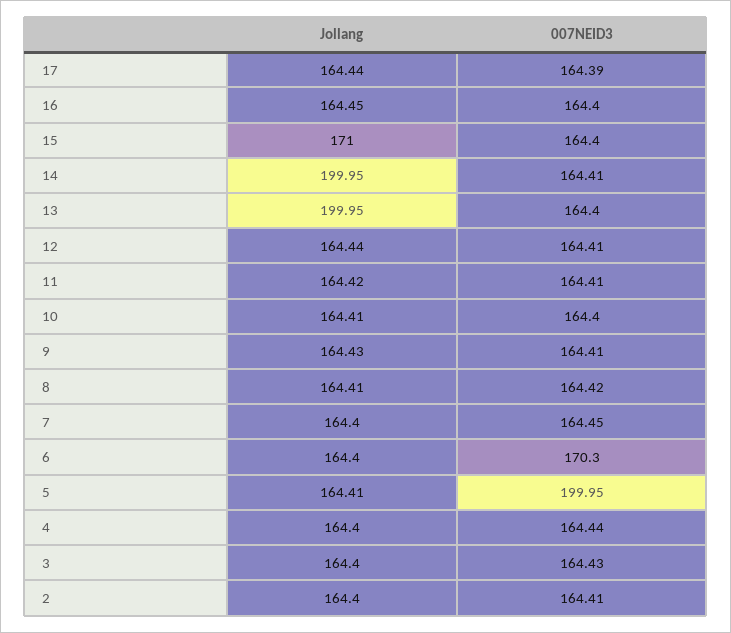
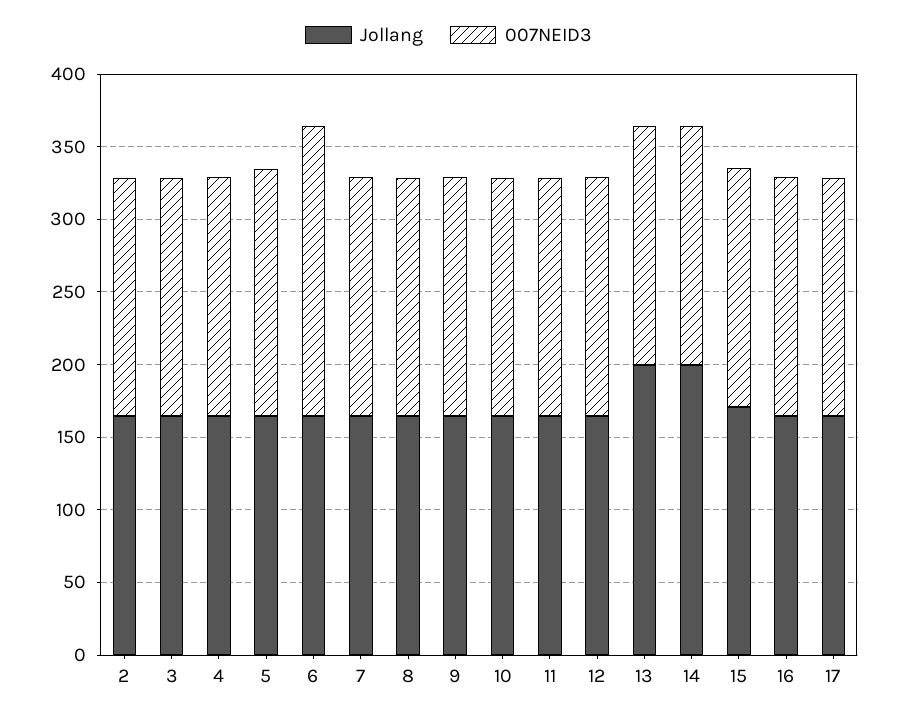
007NEID3, 6: 170.3 -> 200
007NEID3, 5: 199.95 -> 170

